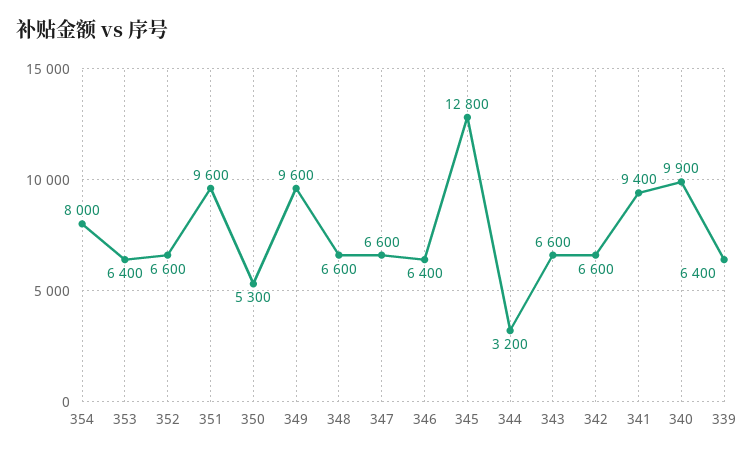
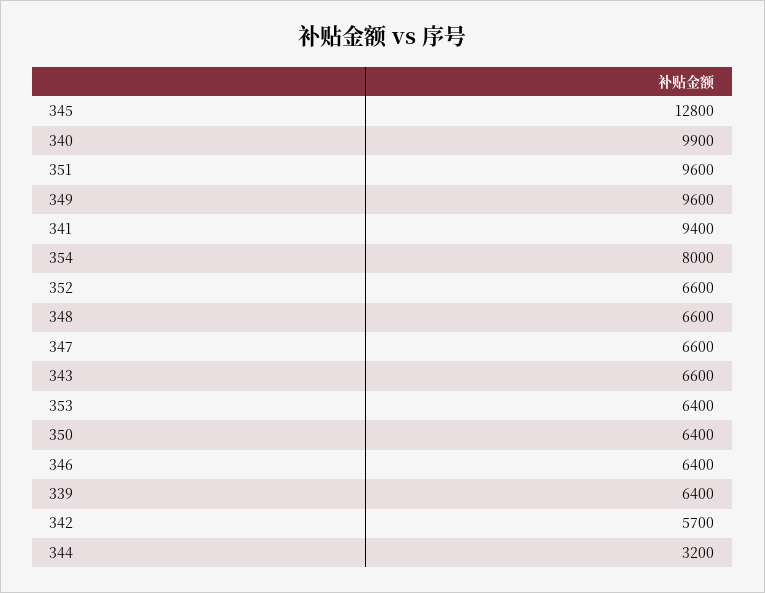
350: 5300 -> 6400
342: 6600 -> 5700

